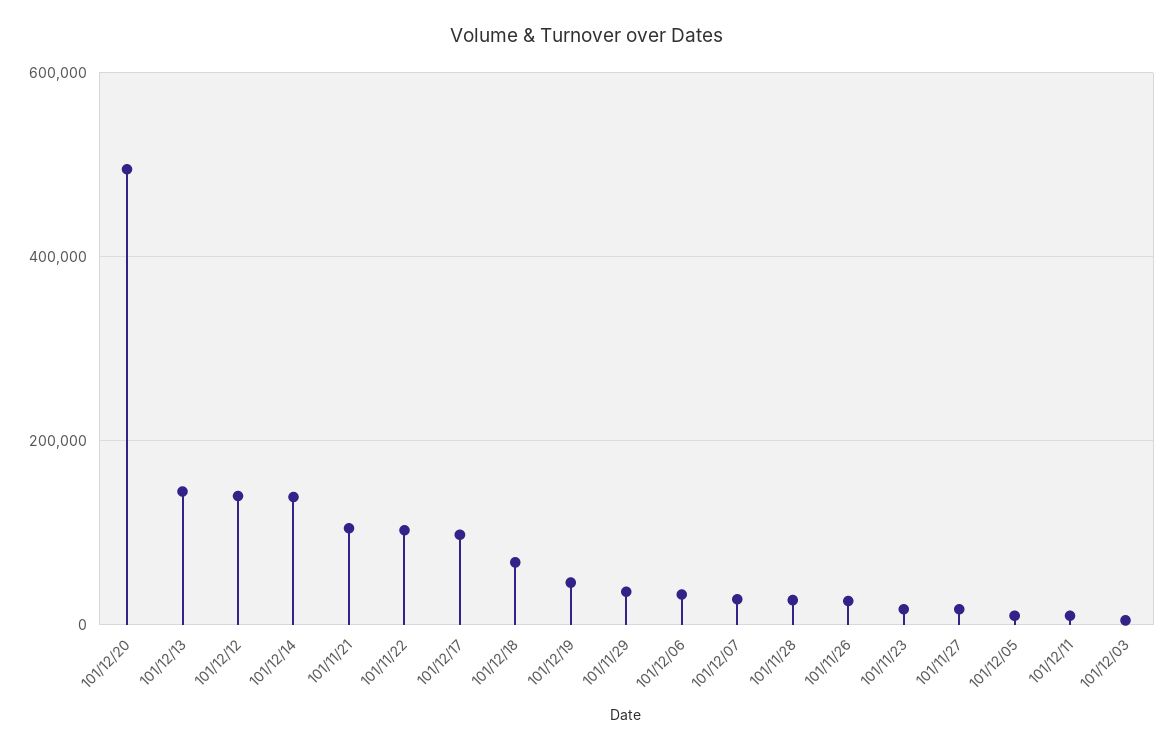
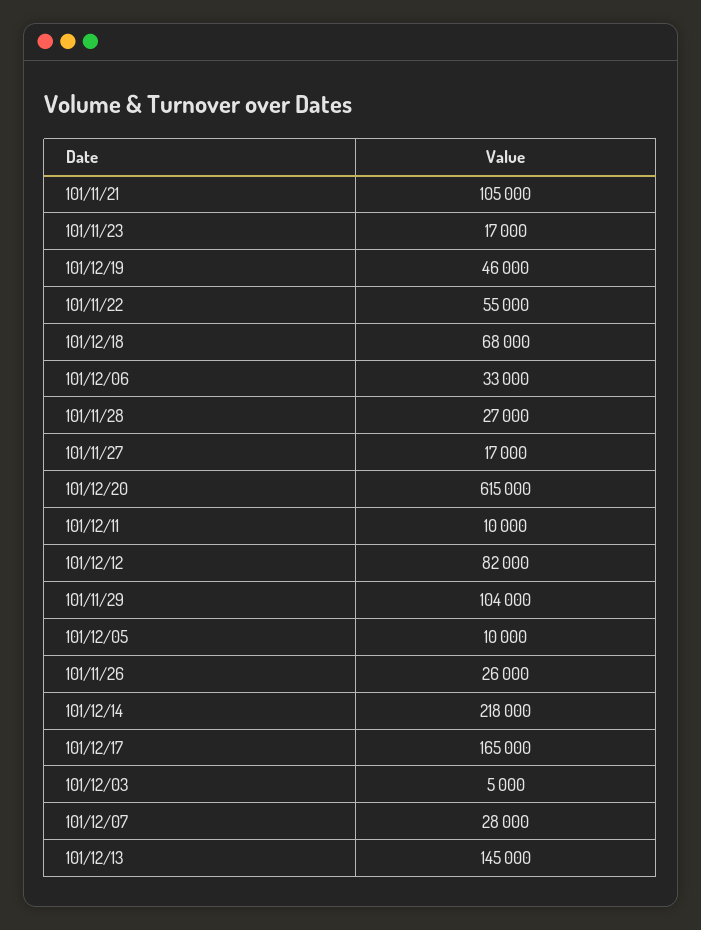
101/12/20: 500000 -> 615000
101/12/12: 140000 -> 82000
101/12/14: 140000 -> 218000
101/11/22: 100000 -> 55000
101/12/17: 100000 -> 165000
101/11/29: 40000 -> 104000

